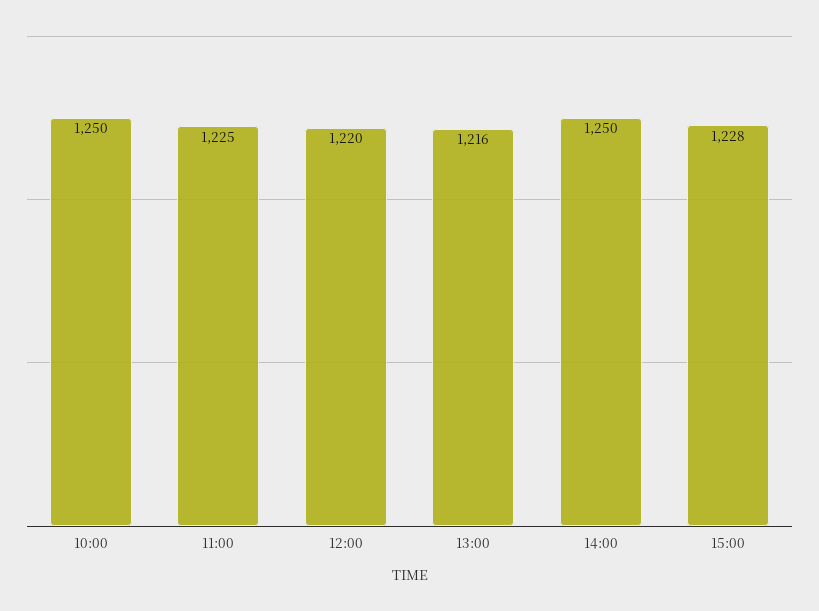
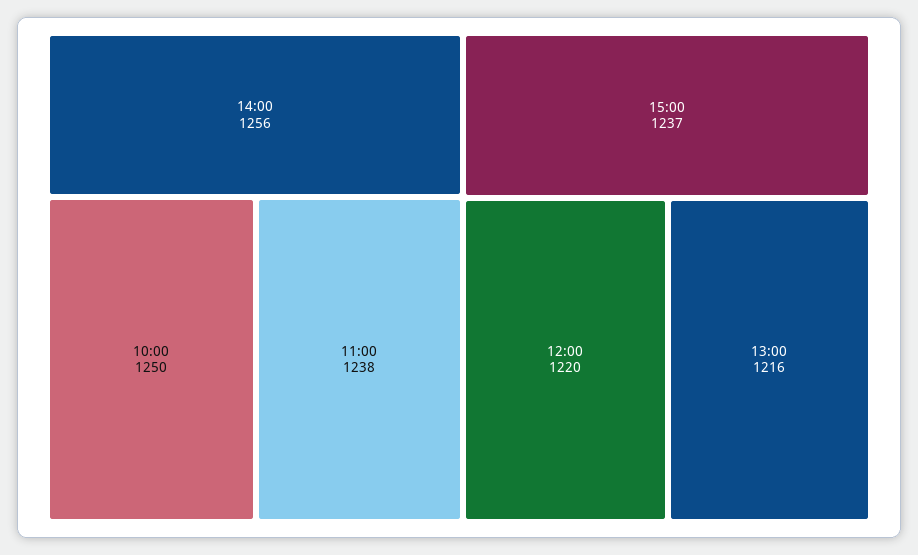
11:00: 1225 -> 1238
14:00: 1250 -> 1256
15:00: 1228 -> 1237

